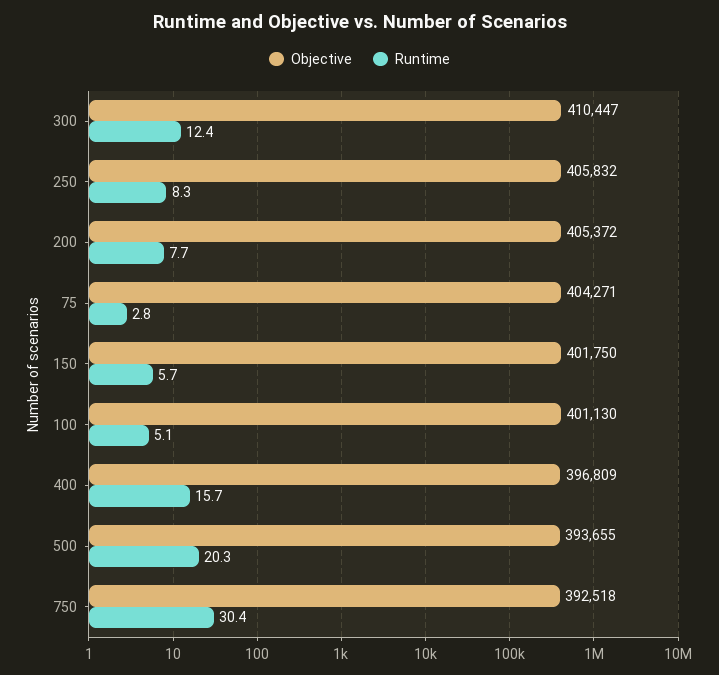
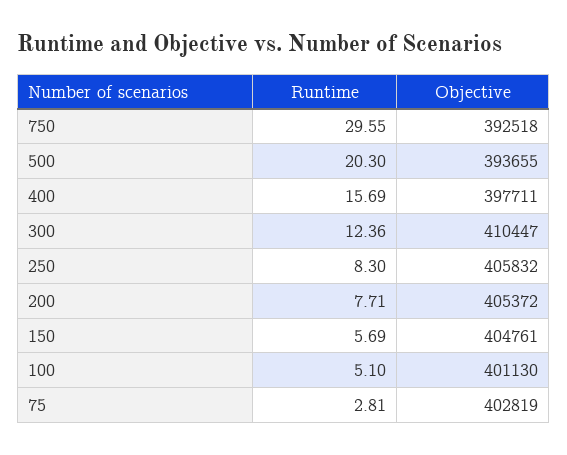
Objective, 75: 404271 -> 402819
Objective, 150: 401750 -> 404761
Objective, 400: 396809 -> 397711
Runtime, 750: 30.4 -> 29.55

